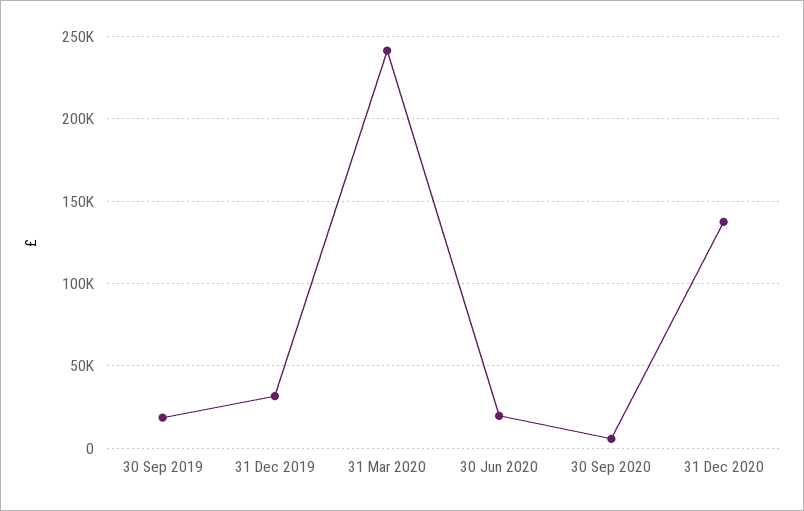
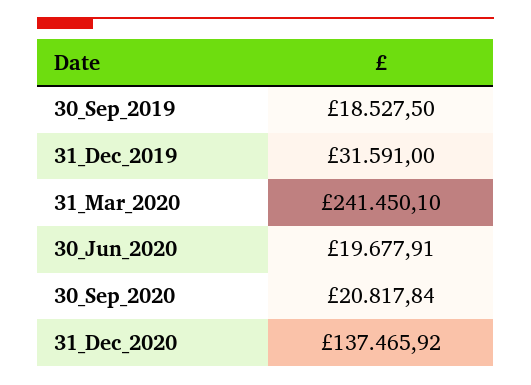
30 Sep 2020: 5000 -> 20817.84

